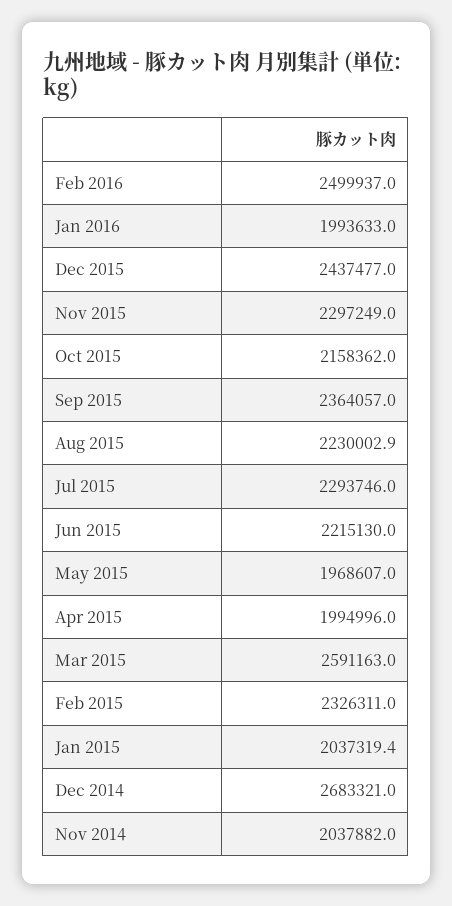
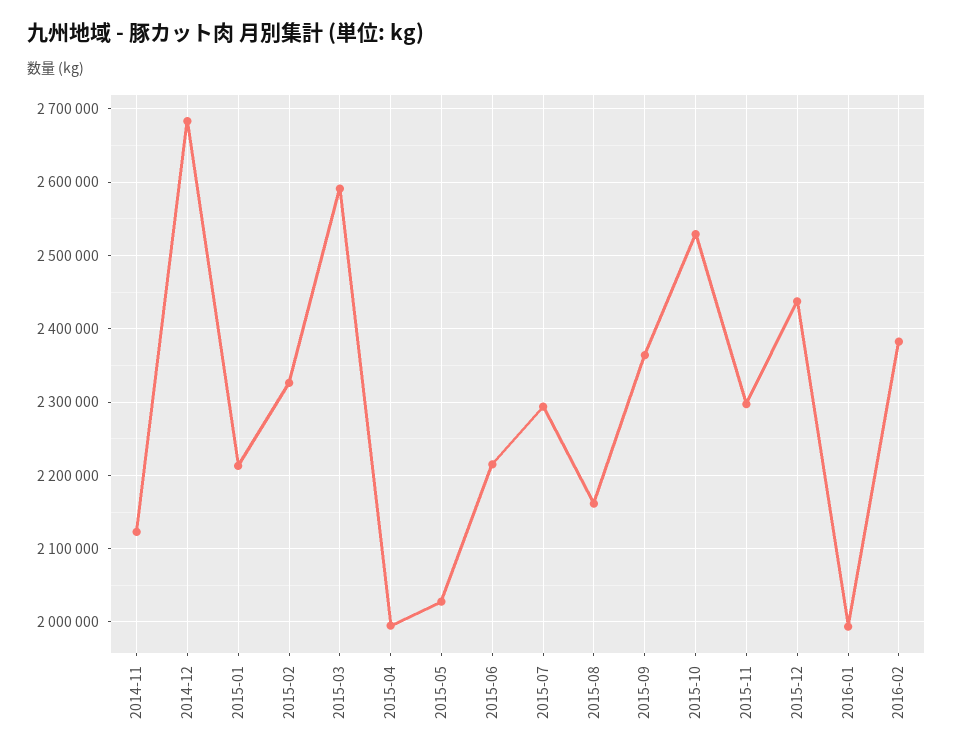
Feb 2016: 2499937 -> 2380000
Oct 2015: 2158362 -> 2530000
Aug 2015: 2230002.9 -> 2160000
May 2015: 1968607 -> 2030000
Jan 2015: 2037319.4 -> 2210000
Nov 2014: 2037882 -> 2120000

